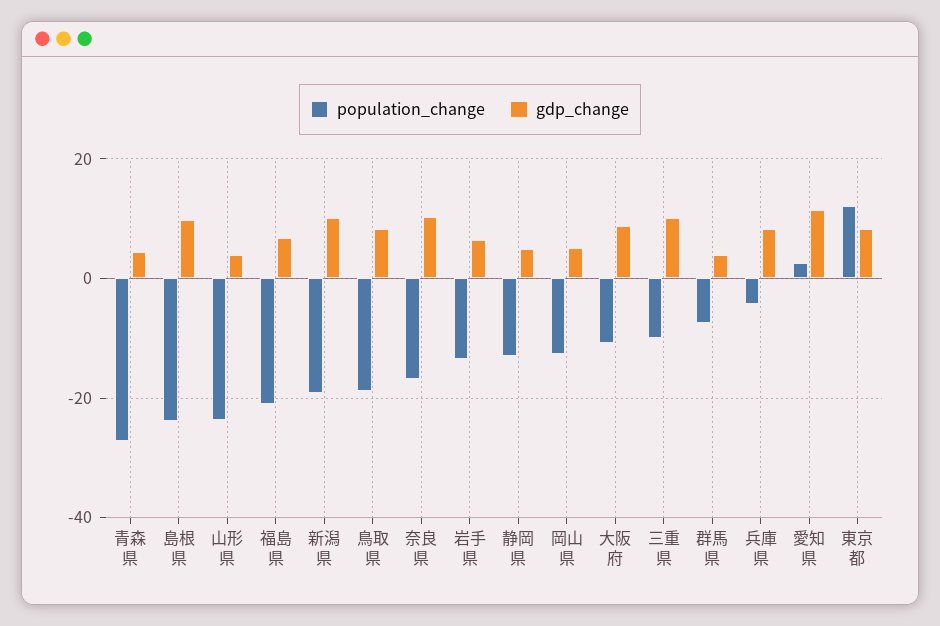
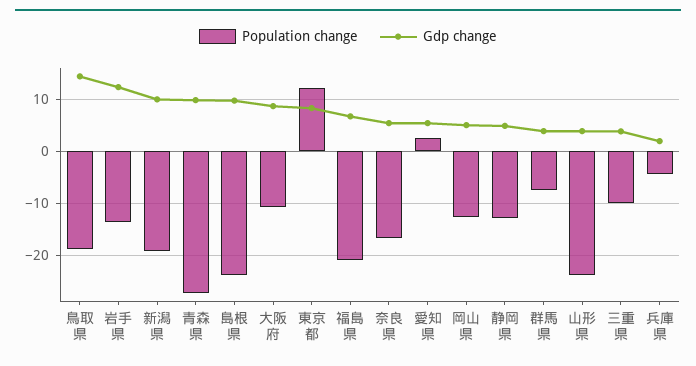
gdp_change, 青森県: 4 -> 10
gdp_change, 鳥取県: 8 -> 14
gdp_change, 奈良県: 10 -> 6
gdp_change, 岩手県: 6 -> 12
gdp_change, 三重県: 10 -> 4
gdp_change, 兵庫県: 8 -> 2
gdp_change, 愛知県: 12 -> 6

